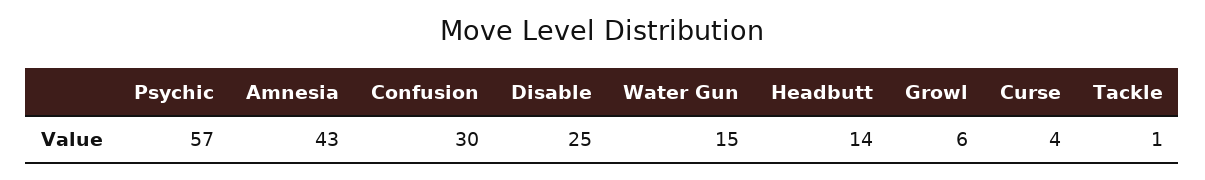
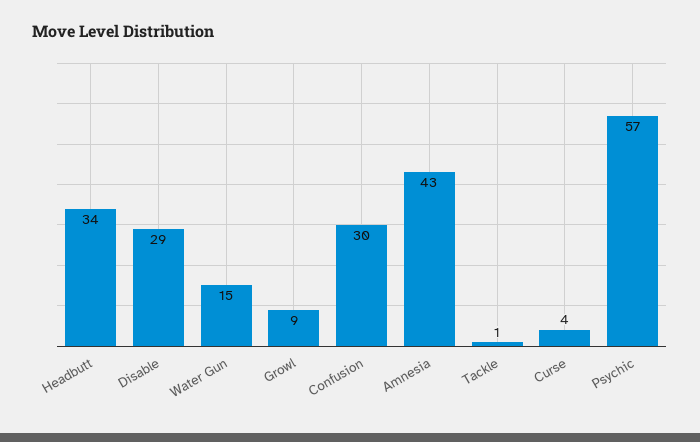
Disable: 25 -> 29
Headbutt: 14 -> 34
Growl: 6 -> 9

